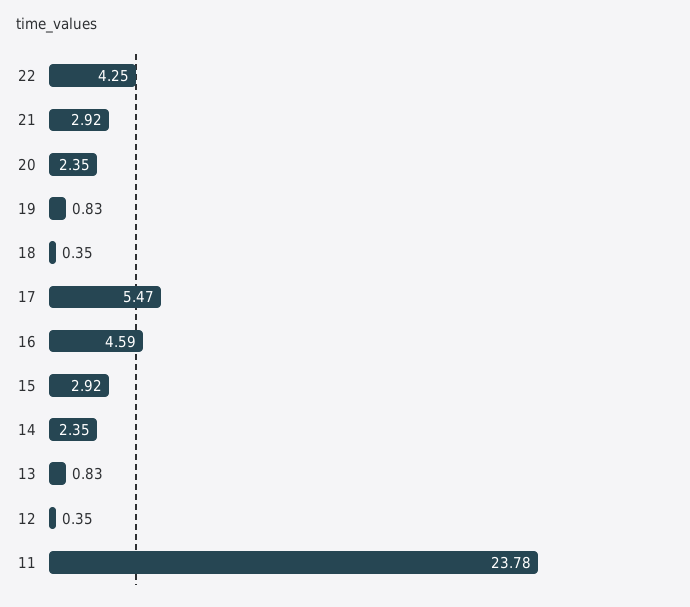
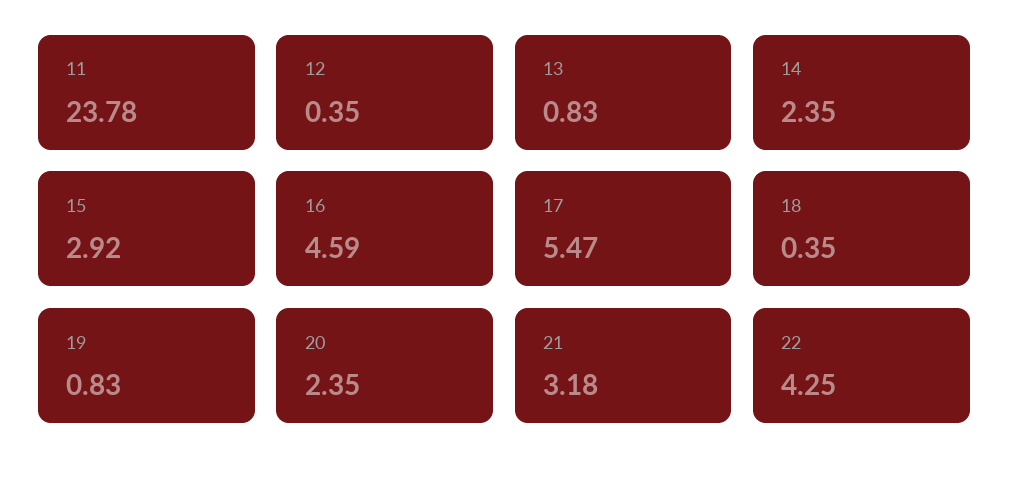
21: 2.92 -> 3.18

